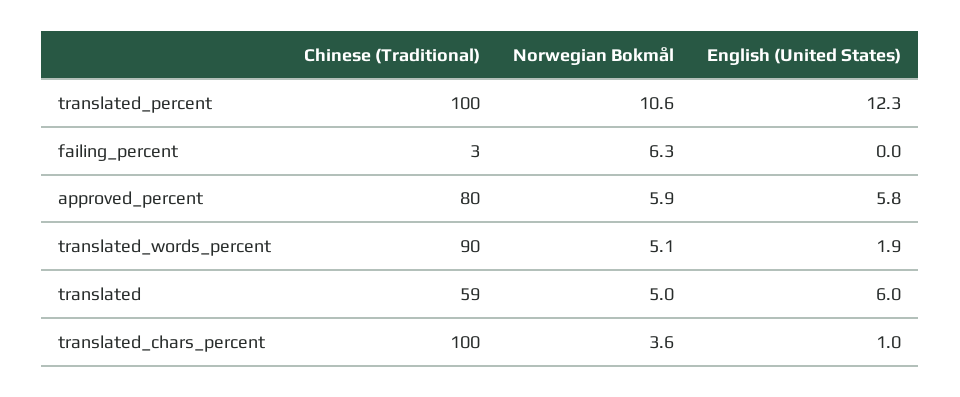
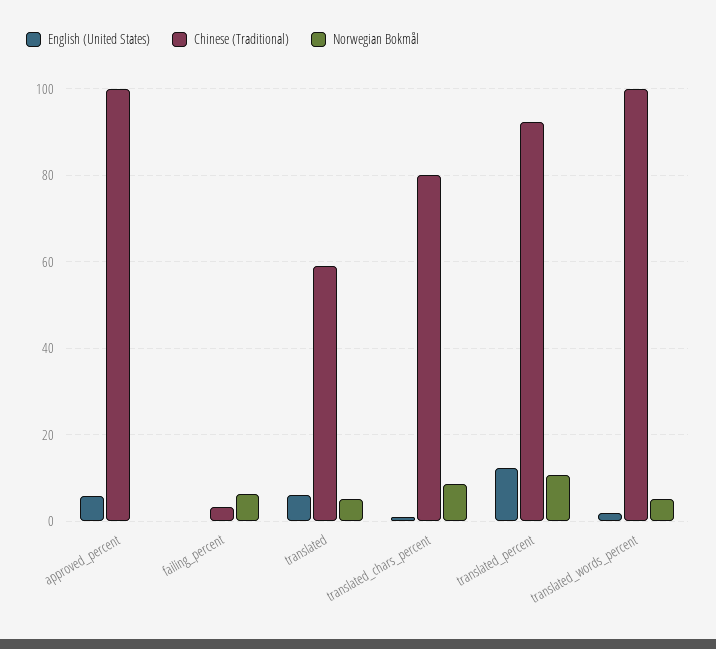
Chinese (Traditional), translated_percent: 100 -> 92
Chinese (Traditional), approved_percent: 80 -> 100
Norwegian Bokmål, approved_percent: 5.9 -> 0
Chinese (Traditional), translated_words_percent: 90 -> 100
Chinese (Traditional), translated_chars_percent: 100 -> 80
Norwegian Bokmål, translated_chars_percent: 3.6 -> 8

